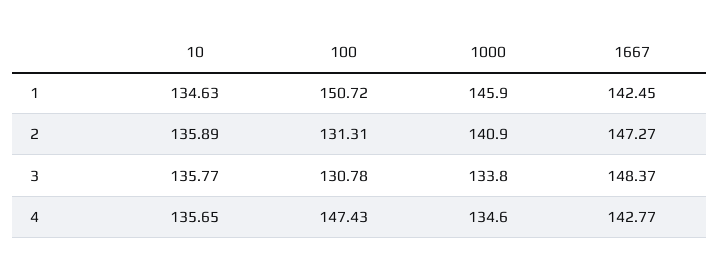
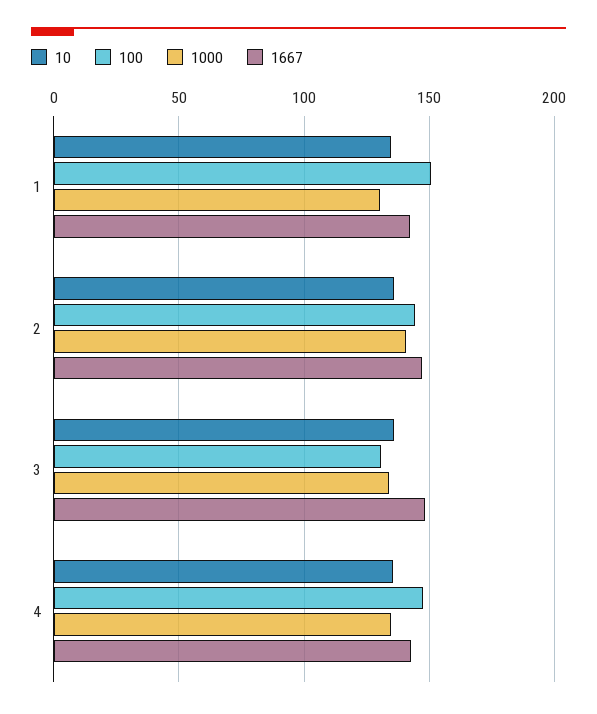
1000, 1: 145.9 -> 130
100, 2: 131.31 -> 145

